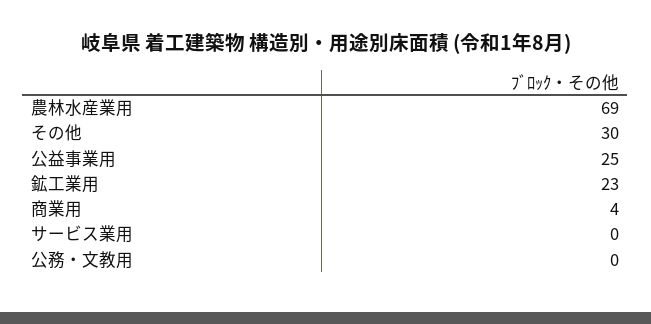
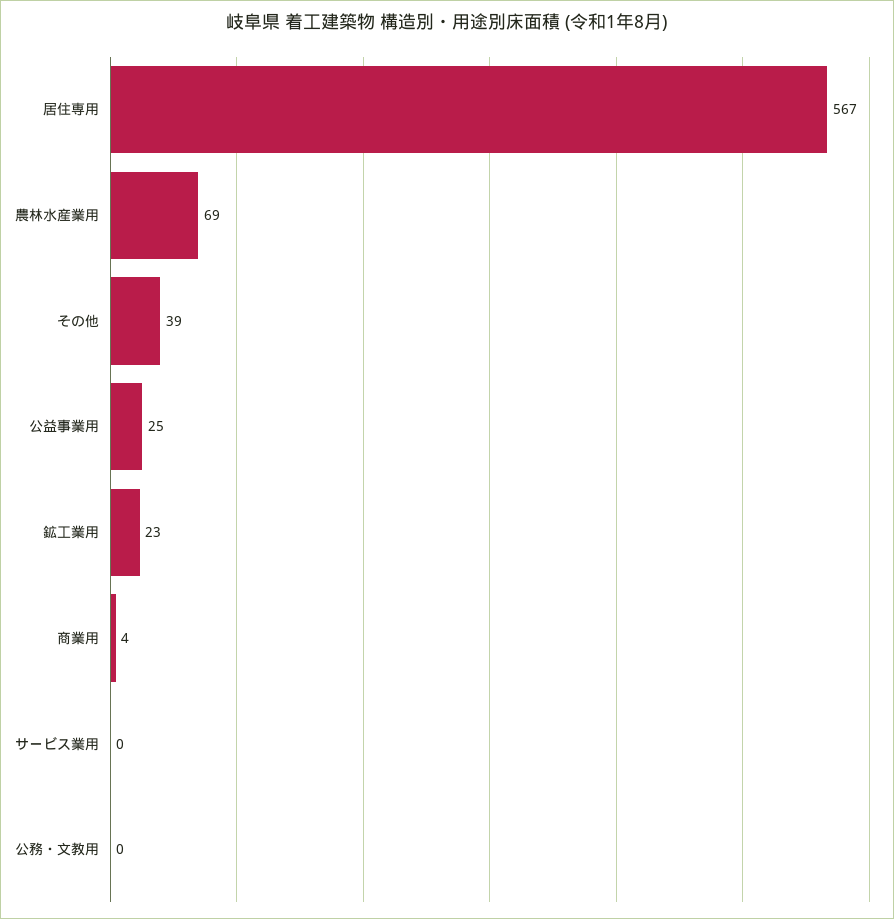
その他: 30 -> 39
居住専用: none -> 567

